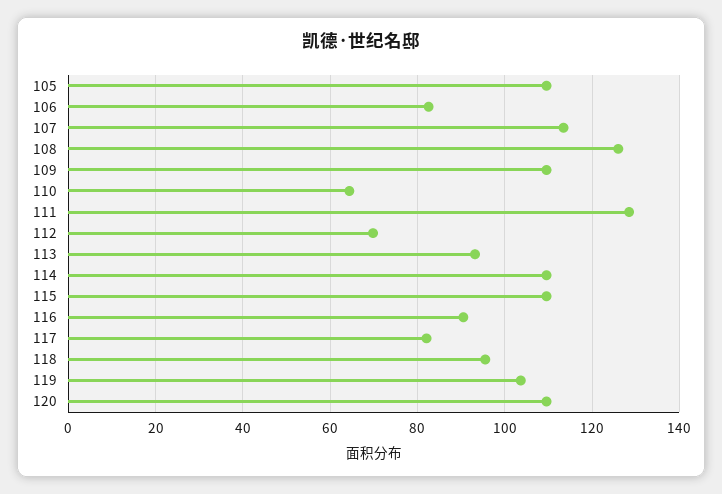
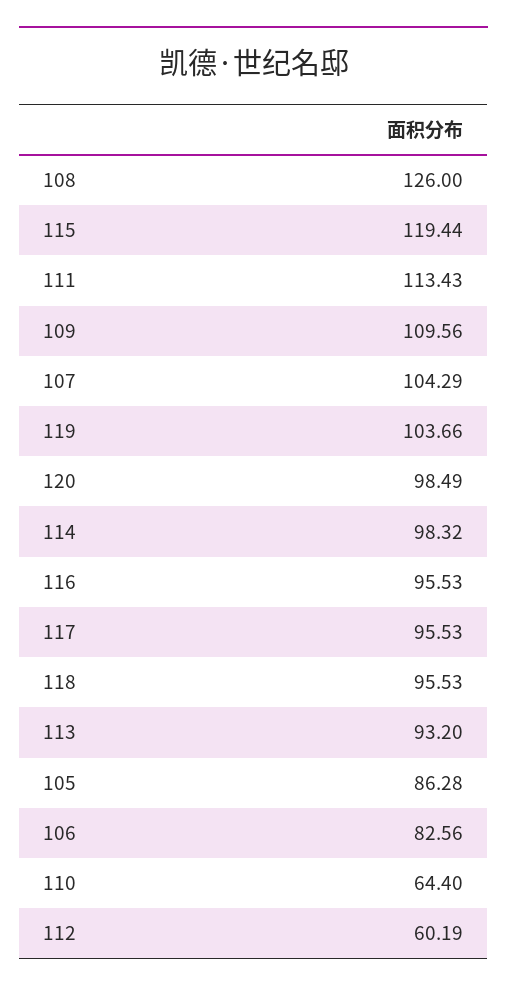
105: 110 -> 86.28
107: 114 -> 104.29
111: 128 -> 113.43
112: 70 -> 60.19
114: 110 -> 98.32
115: 110 -> 119.44
116: 90 -> 95.53
117: 82 -> 95.53
120: 110 -> 98.49

